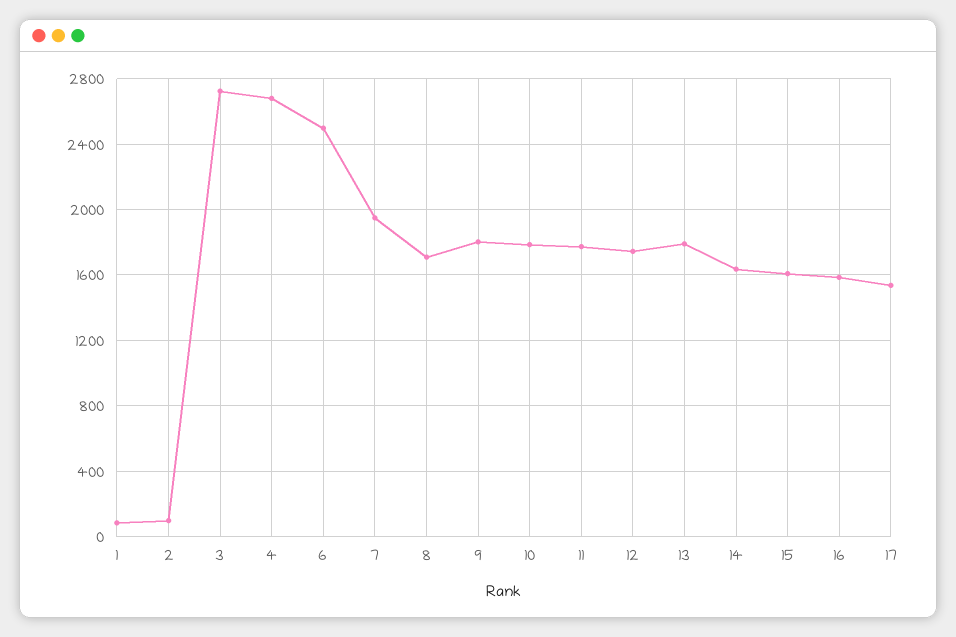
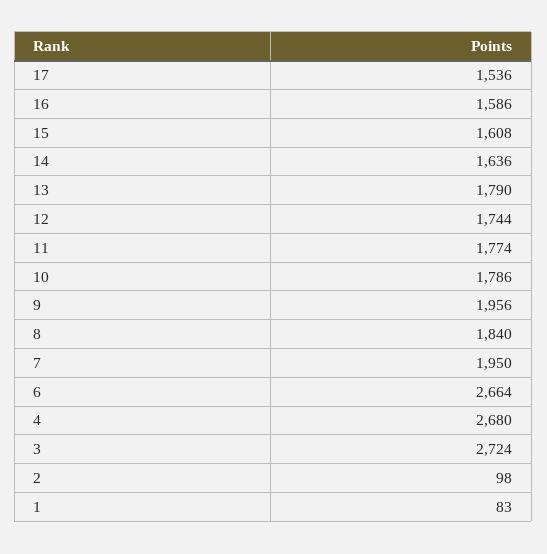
6: 2500 -> 2664
8: 1700 -> 1840
9: 1800 -> 1956

